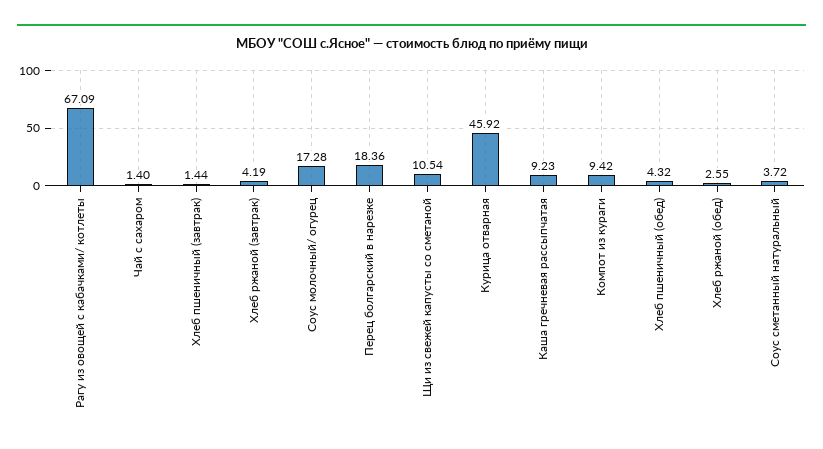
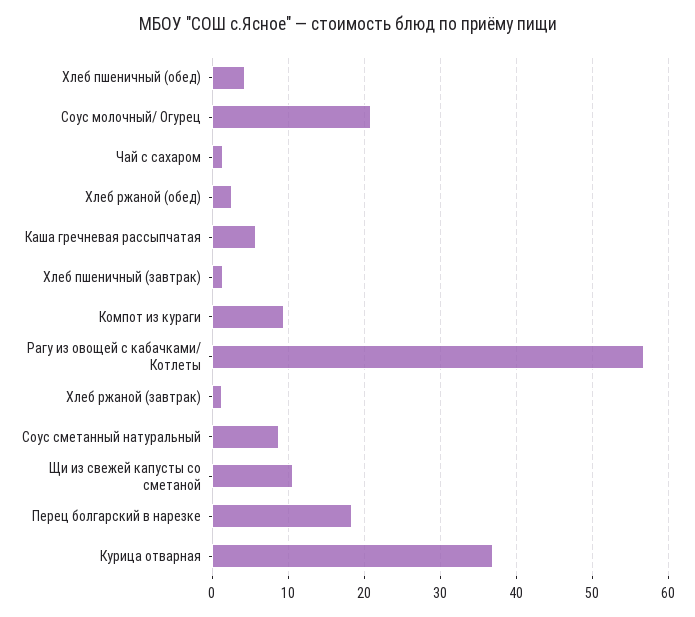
Рагу из овощей с кабачками/ котлеты: 67.09 -> 57
Хлеб ржаной (завтрак): 4.19 -> 1
Соус молочный/ огурец: 17.28 -> 21
Курица отварная: 45.92 -> 37
Каша гречневая рассыпчатая: 9.23 -> 6
Соус сметанный натуральный: 3.72 -> 9

